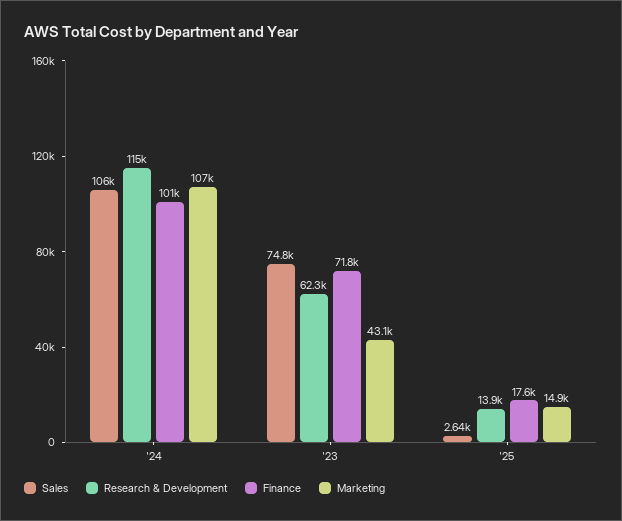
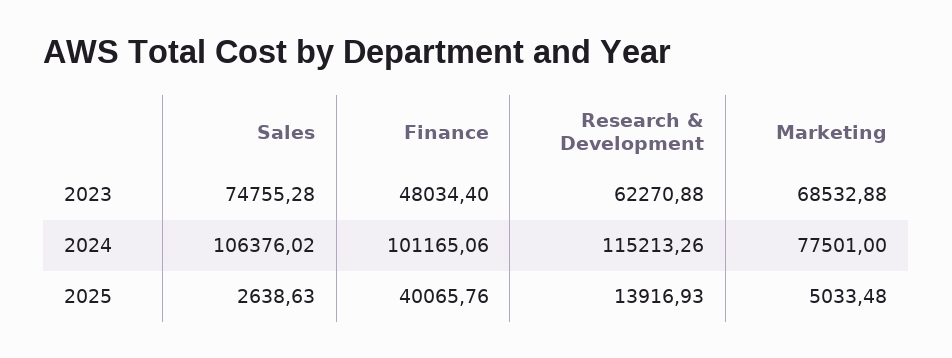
Marketing, '24: 107000 -> 77501
Finance, '23: 71800 -> 48034.4
Marketing, '23: 43100 -> 68532.88
Finance, '25: 17600 -> 40065.76
Marketing, '25: 14900 -> 5033.48

